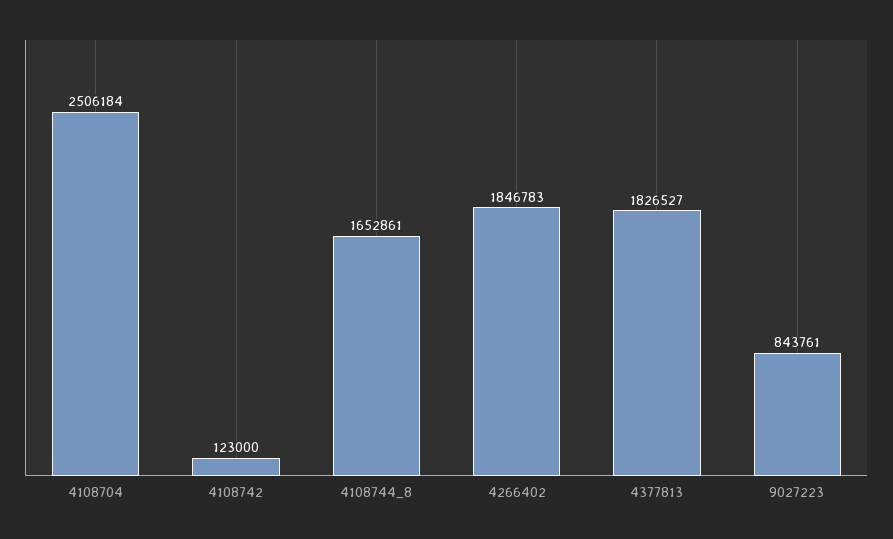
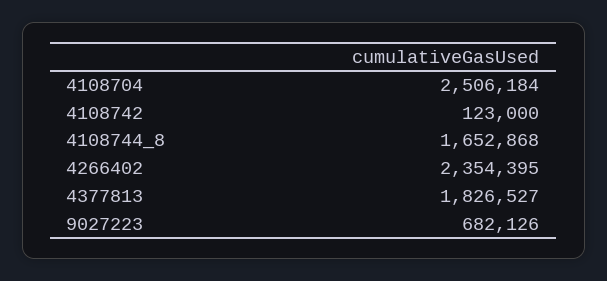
4108744_8: 1652861 -> 1652868
4266402: 1846783 -> 2354395
9027223: 843761 -> 682126

